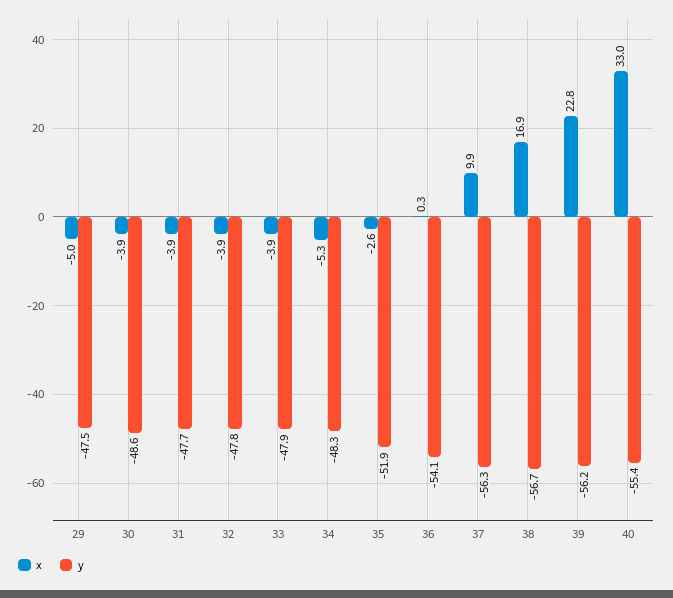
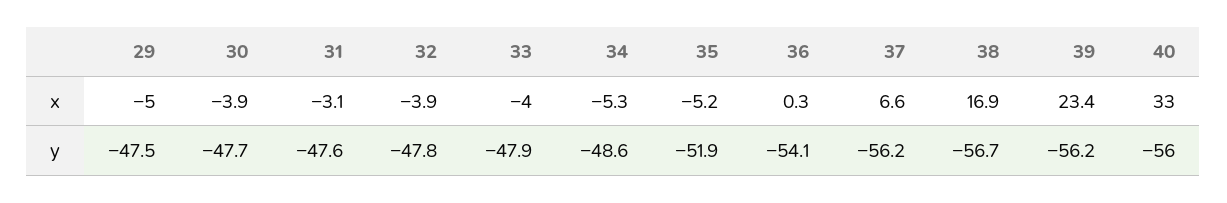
y, 30: -48.6 -> -47.7
x, 31: -3.9 -> -3.1
y, 31: -47.7 -> -47.6
x, 33: -3.9 -> -4
y, 34: -48.3 -> -48.6
x, 35: -2.6 -> -5.2
x, 37: 9.9 -> 6.6
y, 37: -56.3 -> -56.2
x, 39: 22.8 -> 23.4
y, 40: -55.4 -> -56

